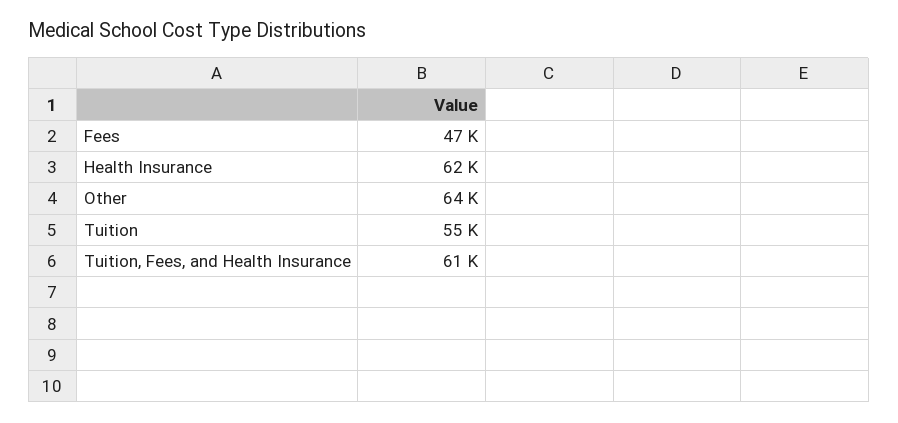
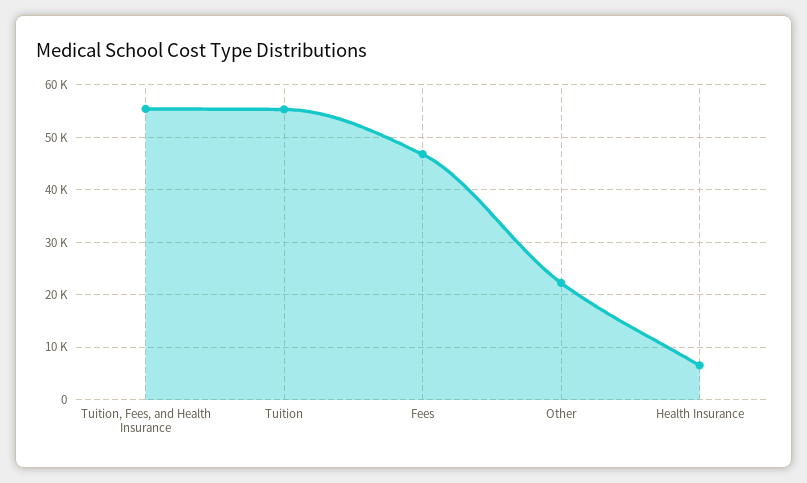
Health Insurance: 62000 -> 6000
Other: 64000 -> 22000
Tuition, Fees, and Health Insurance: 61000 -> 56000

